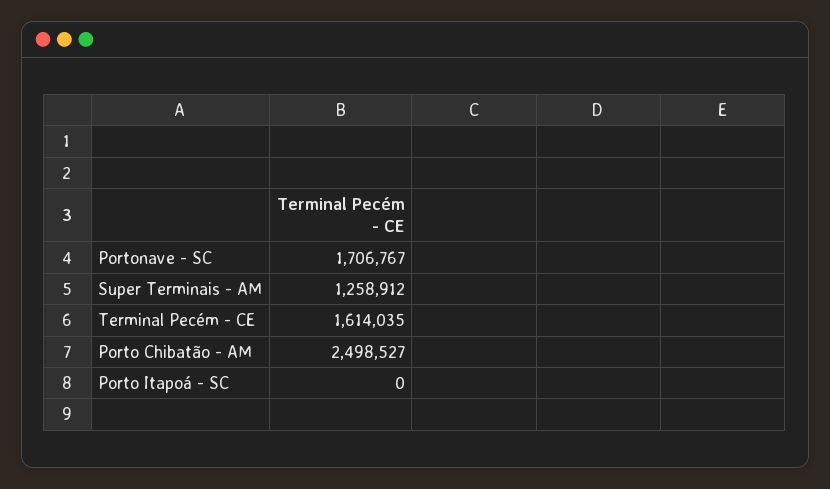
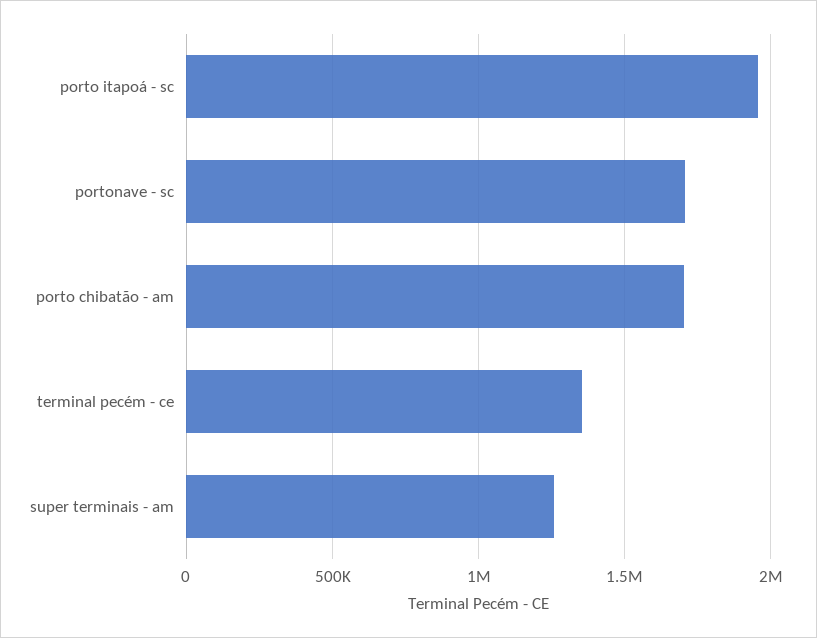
Terminal Pecém - CE: 1614035 -> 1350000
Porto Chibatão - AM: 2498527 -> 1700000
Porto Itapoá - SC: 0 -> 1950000

